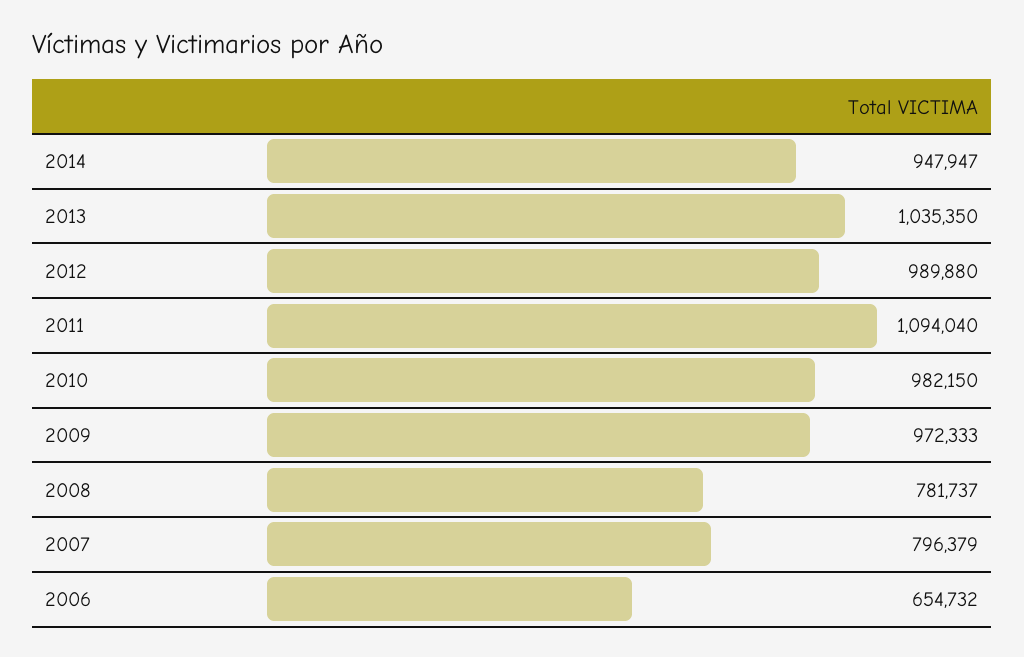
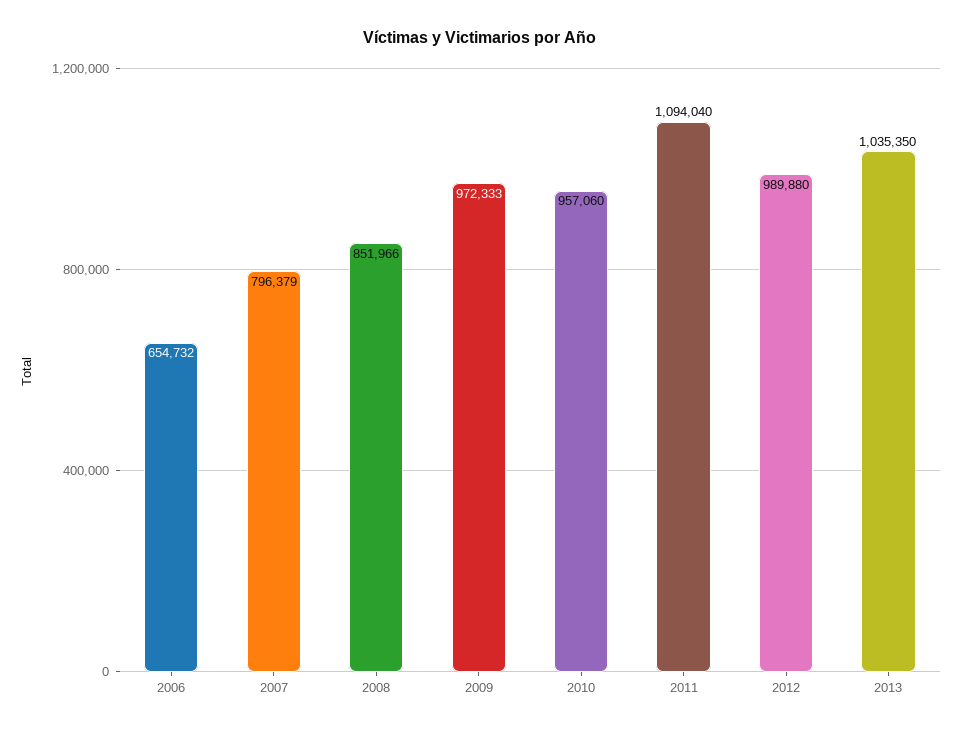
2014: 947947 -> none
2010: 982150 -> 957060
2008: 781737 -> 851966

